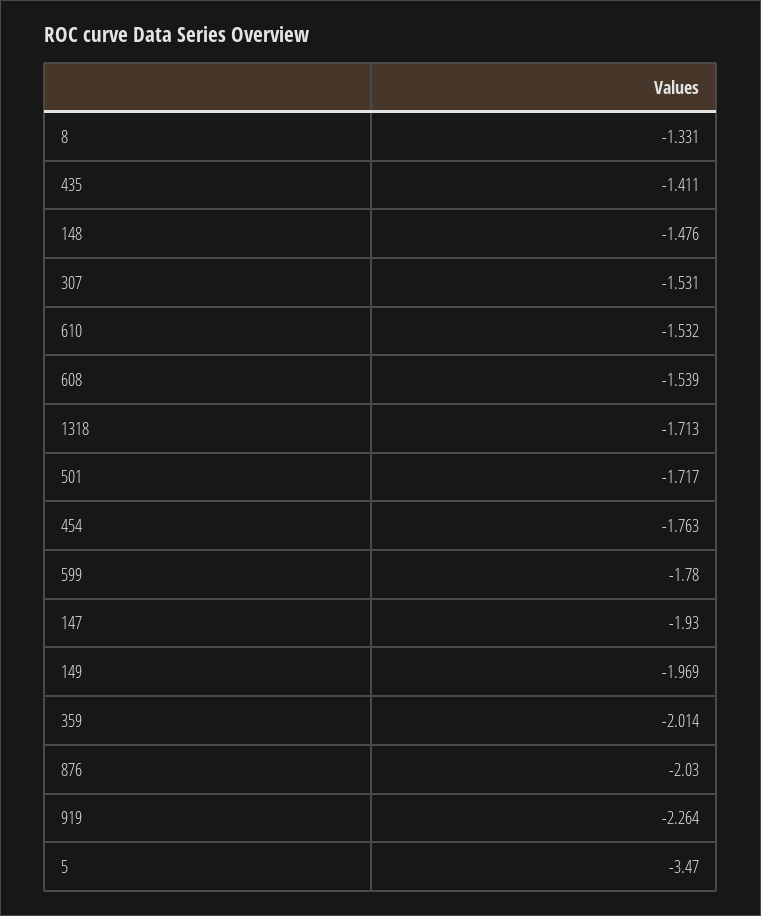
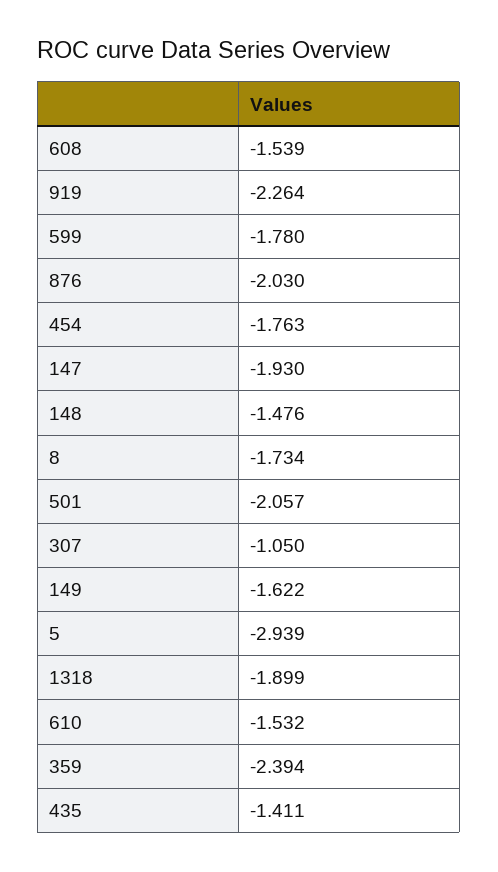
8: -1.331 -> -1.734
307: -1.531 -> -1.05
1318: -1.713 -> -1.899
501: -1.717 -> -2.057
149: -1.969 -> -1.622
359: -2.014 -> -2.394
5: -3.47 -> -2.939

